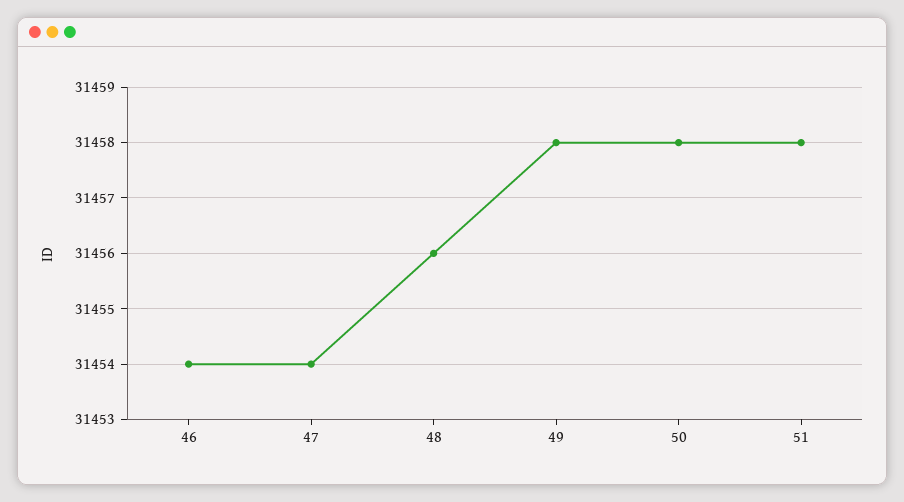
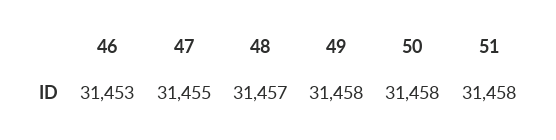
46: 31454 -> 31453
47: 31454 -> 31455
48: 31456 -> 31457

